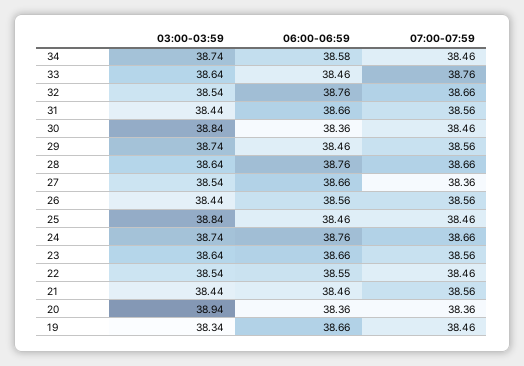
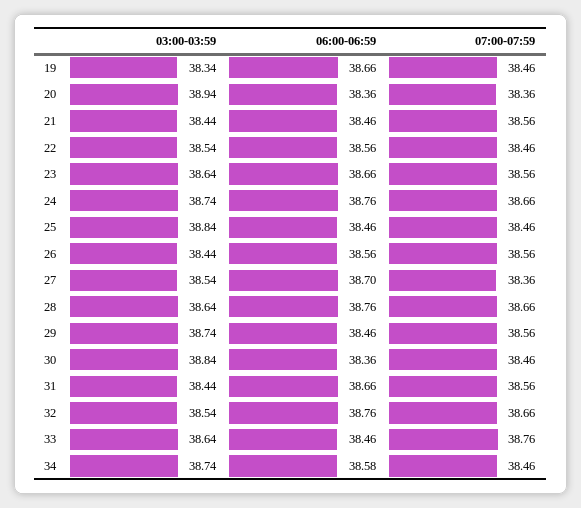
06:00-06:59, 27: 38.66 -> 38.7
06:00-06:59, 22: 38.55 -> 38.56

